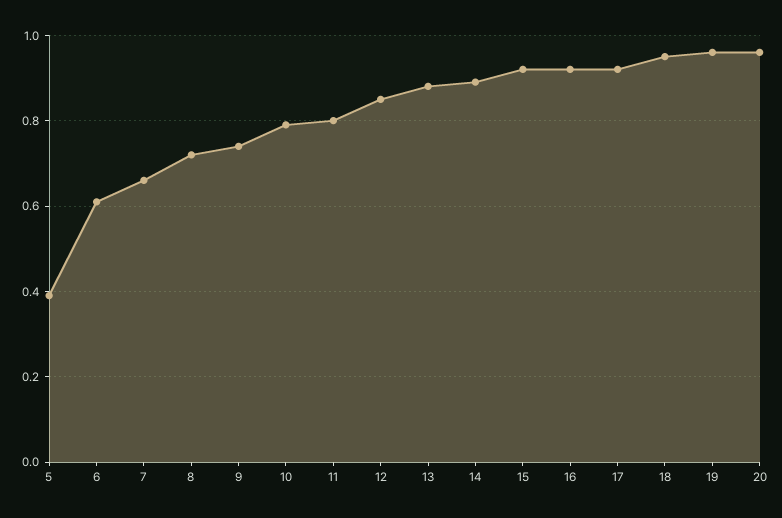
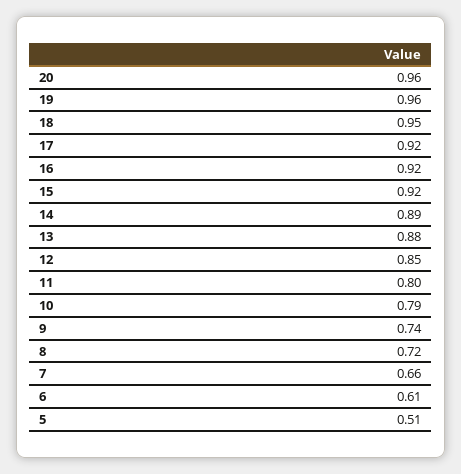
5: 0.4 -> 0.51

